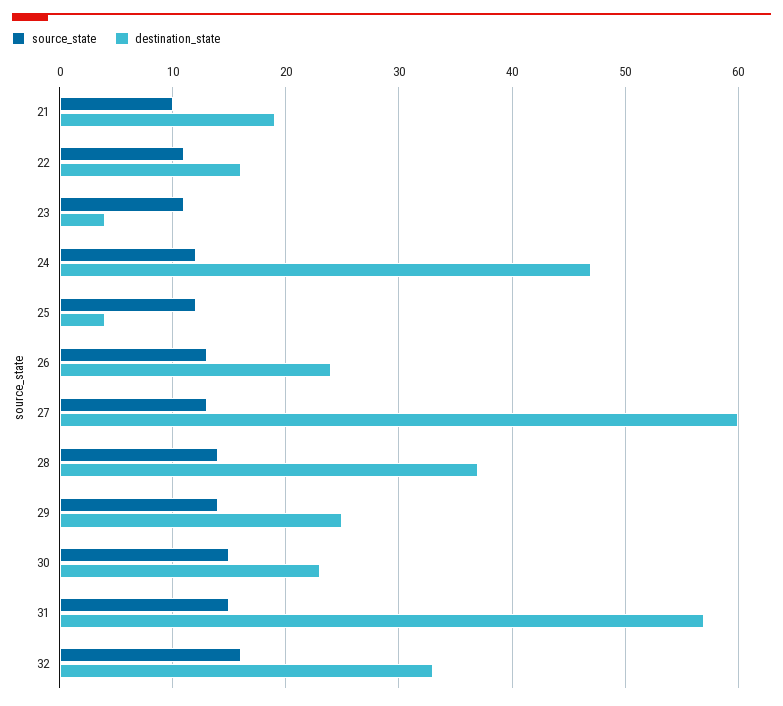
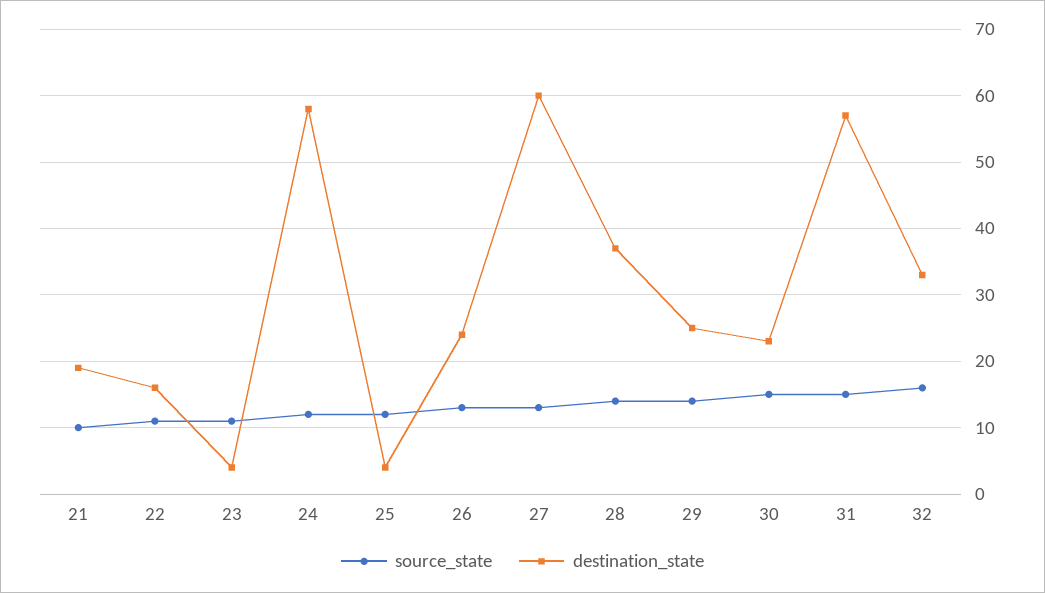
destination_state, 24: 47 -> 58

